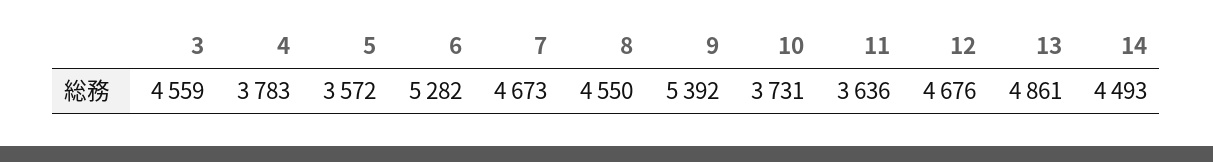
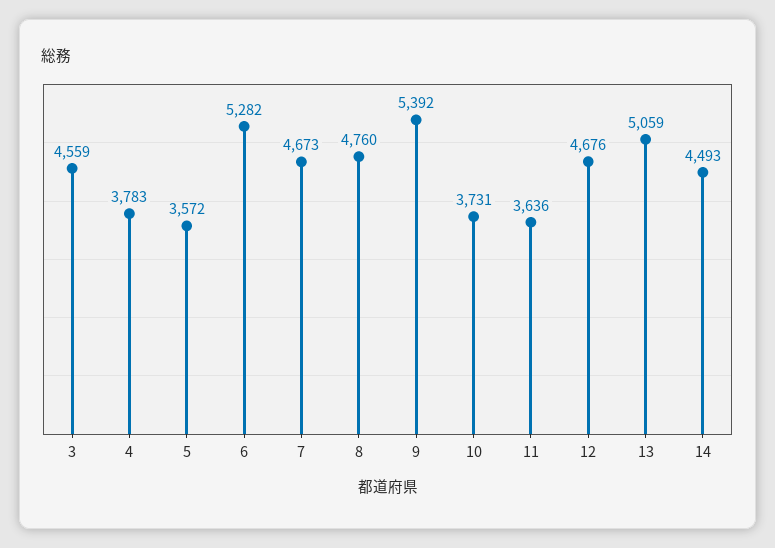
8: 4550 -> 4760
13: 4861 -> 5059

